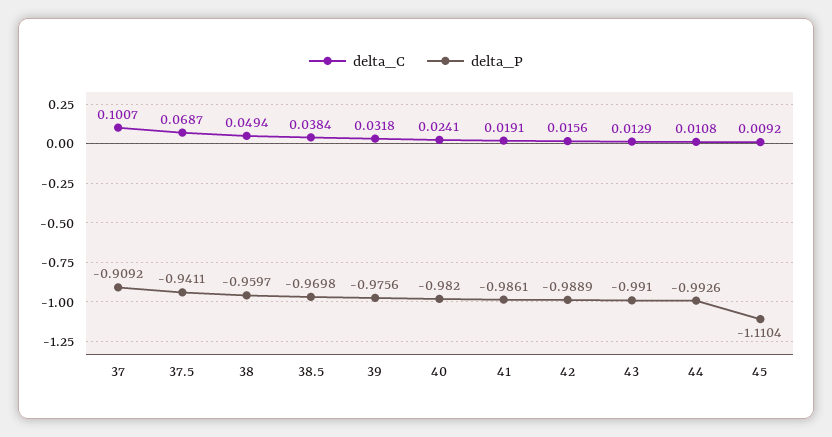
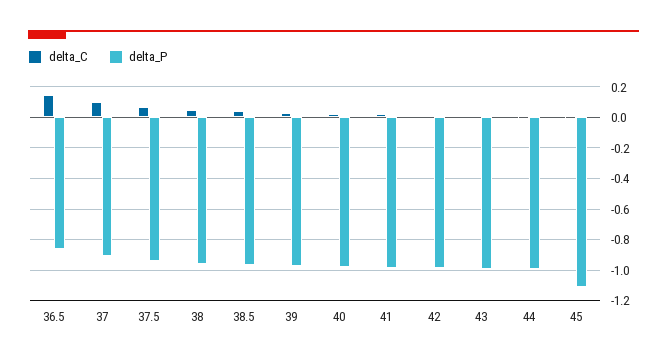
delta_C, 36.5: none -> 0.15
delta_P, 36.5: none -> -0.85

